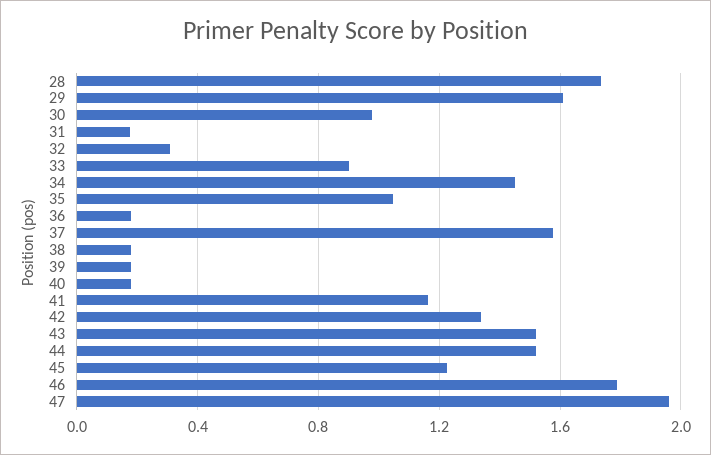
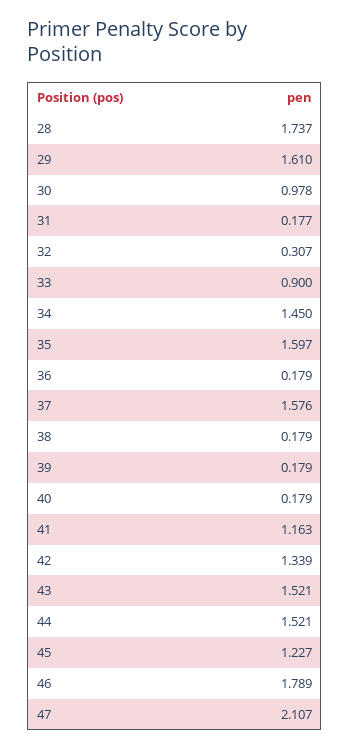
35: 1.05 -> 1.597
47: 1.95 -> 2.107

